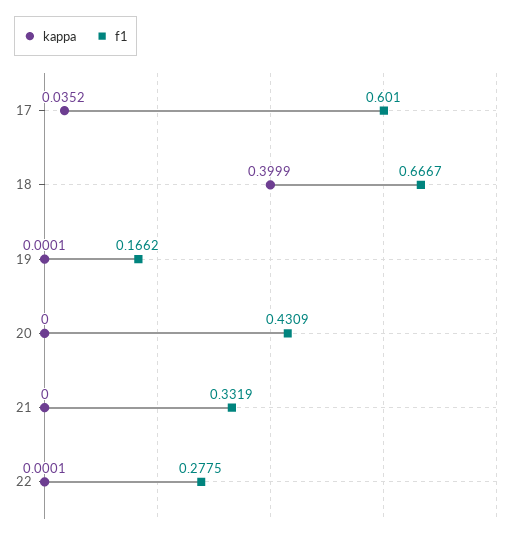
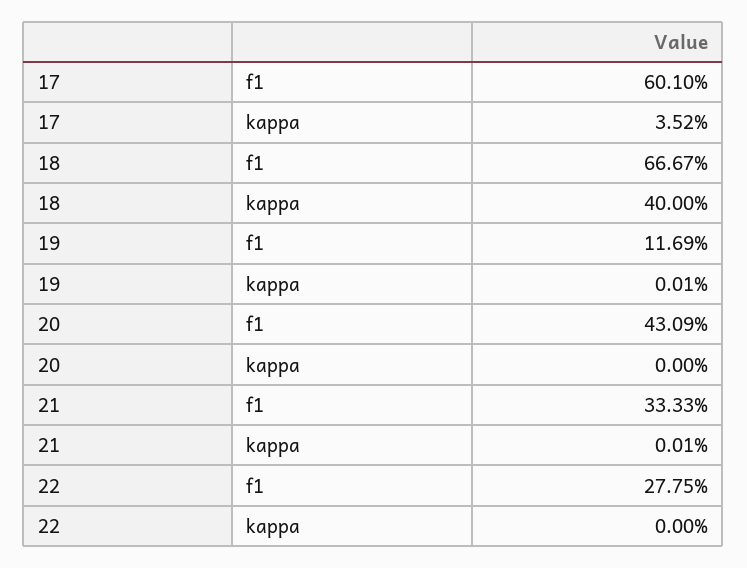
kappa, 18: 0.3999 -> 0.4
f1, 19: 0.1662 -> 0.1169
kappa, 21: 0 -> 0.0001
f1, 21: 0.3319 -> 0.3333
kappa, 22: 0.0001 -> 0

